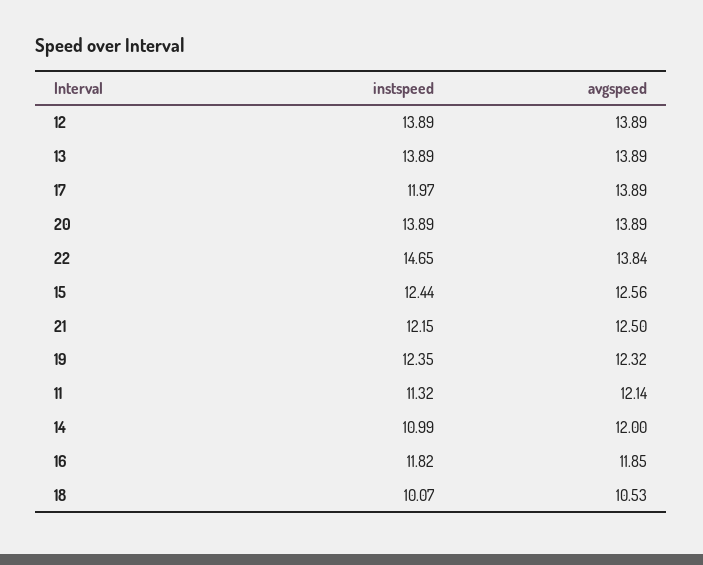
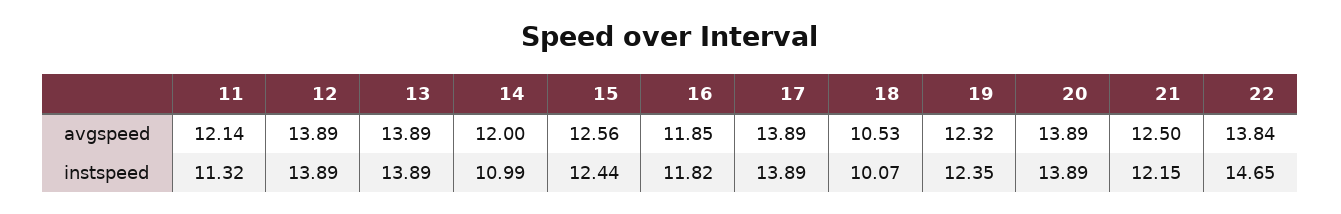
instspeed, 17: 11.97 -> 13.89

